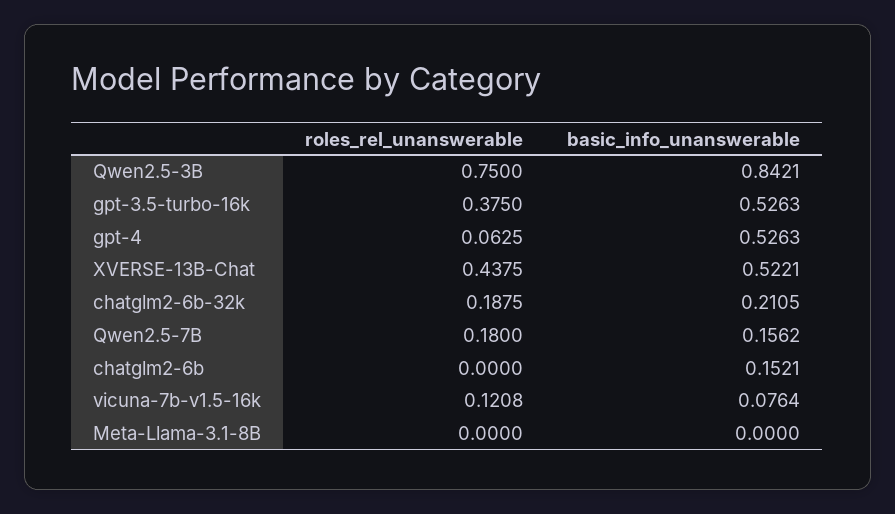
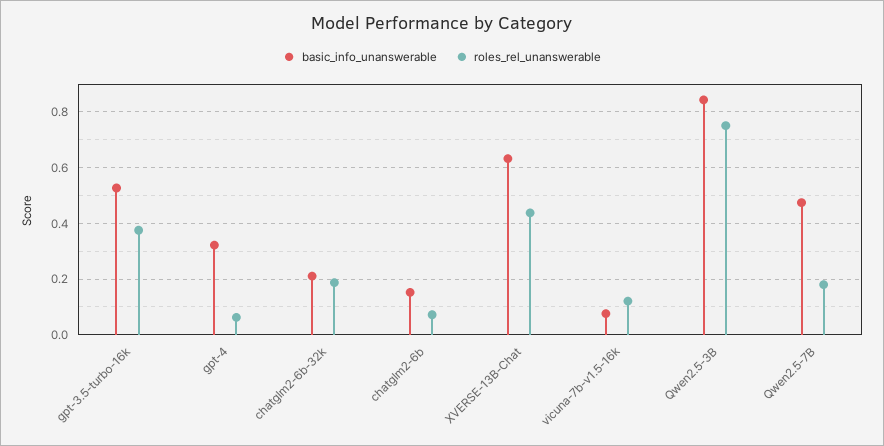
basic_info_unanswerable, gpt-4: 0.5263 -> 0.325
basic_info_unanswerable, XVERSE-13B-Chat: 0.5221 -> 0.625
basic_info_unanswerable, Qwen2.5-7B: 0.1562 -> 0.475
roles_rel_unanswerable, chatglm2-6b: 0 -> 0.075
roles_rel_unanswerable, Meta-Llama-3.1-8B: 0 -> none
basic_info_unanswerable, Meta-Llama-3.1-8B: 0 -> none

